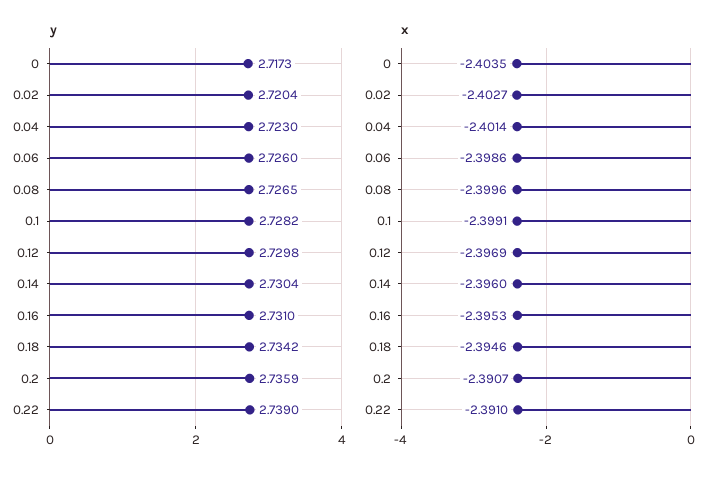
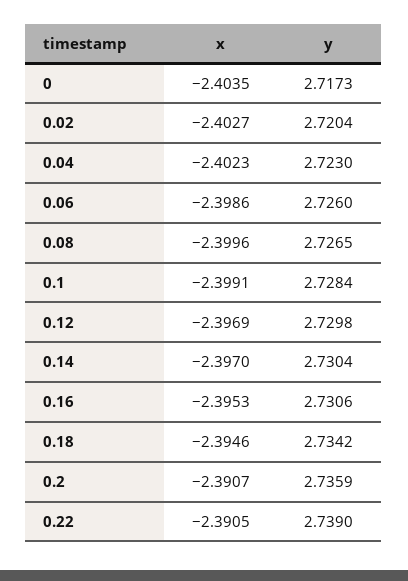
y, 0.1: 2.7282 -> 2.7284
y, 0.16: 2.731 -> 2.7306
x, 0.04: -2.4014 -> -2.4023
x, 0.14: -2.396 -> -2.397
x, 0.22: -2.391 -> -2.3905

